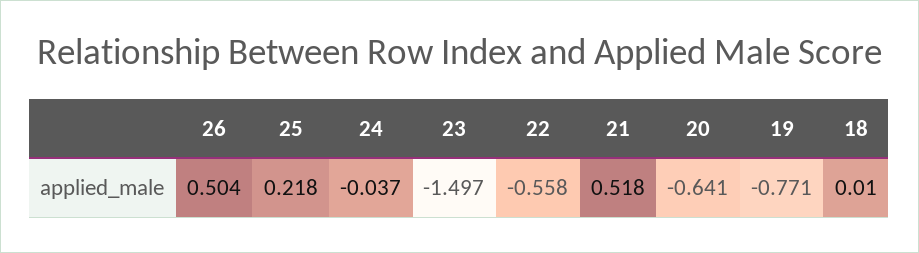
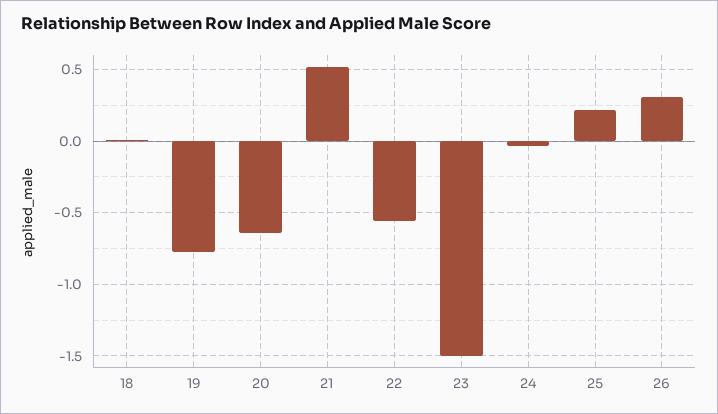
26: 0.504 -> 0.3

